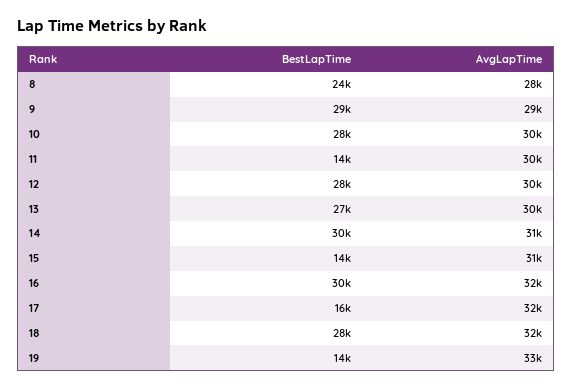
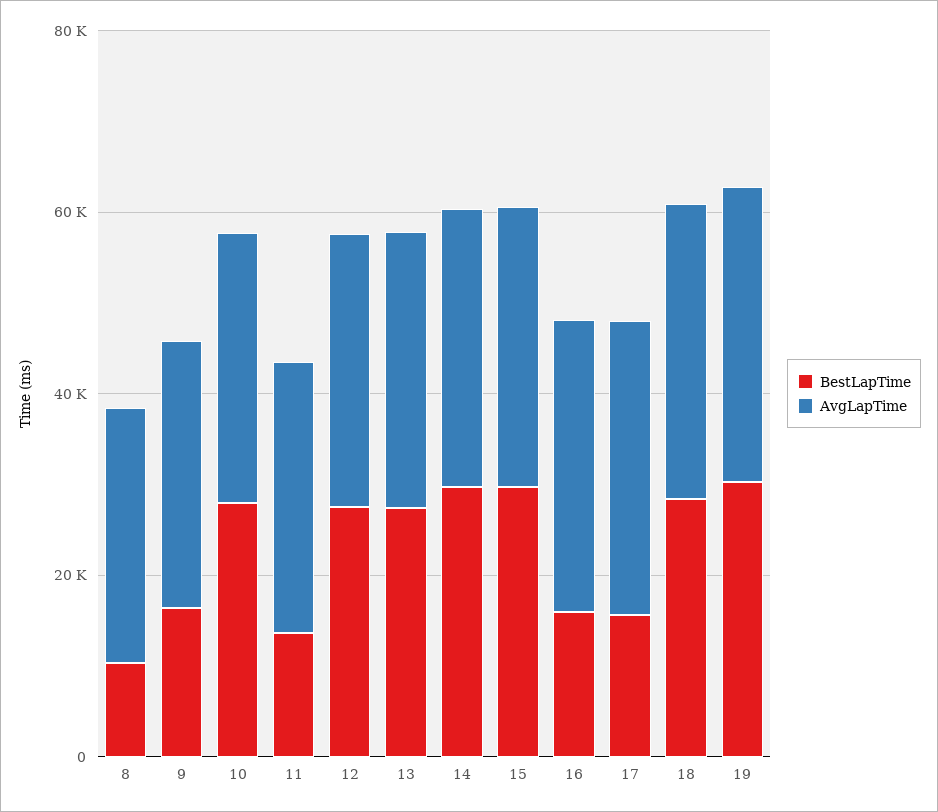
BestLapTime, 8: 24000 -> 10000
BestLapTime, 9: 29000 -> 15000
BestLapTime, 15: 14000 -> 30000
BestLapTime, 16: 30000 -> 15000
BestLapTime, 19: 14000 -> 30000

